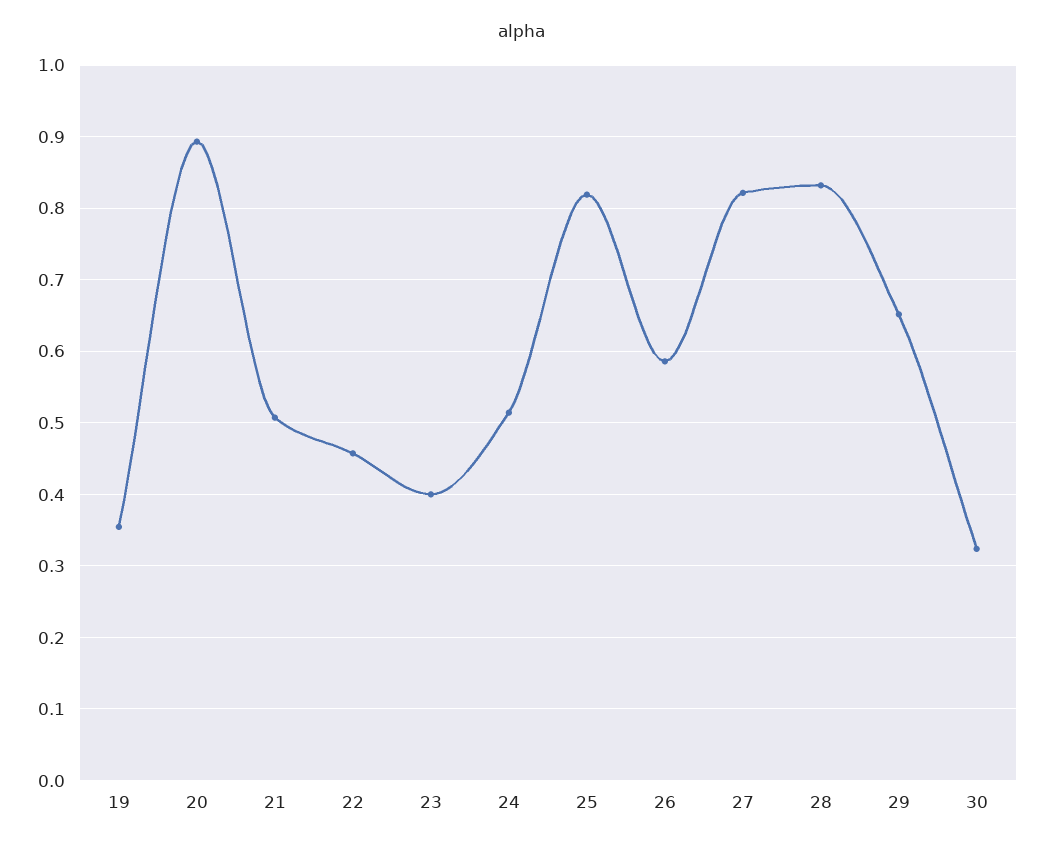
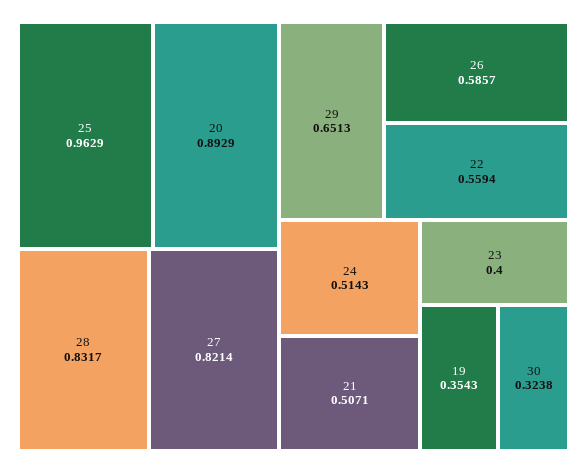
22: 0.46 -> 0.5594
25: 0.82 -> 0.9629

